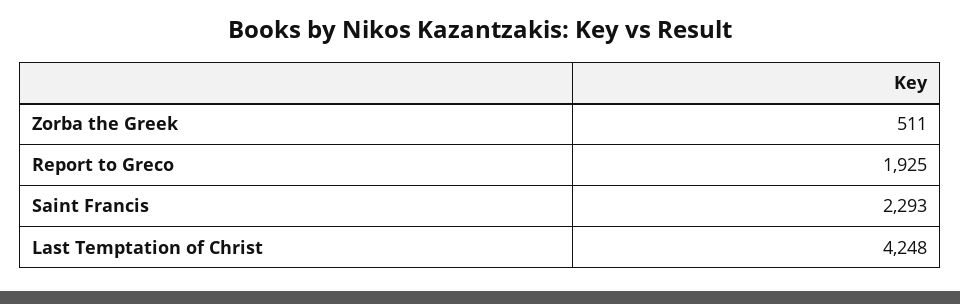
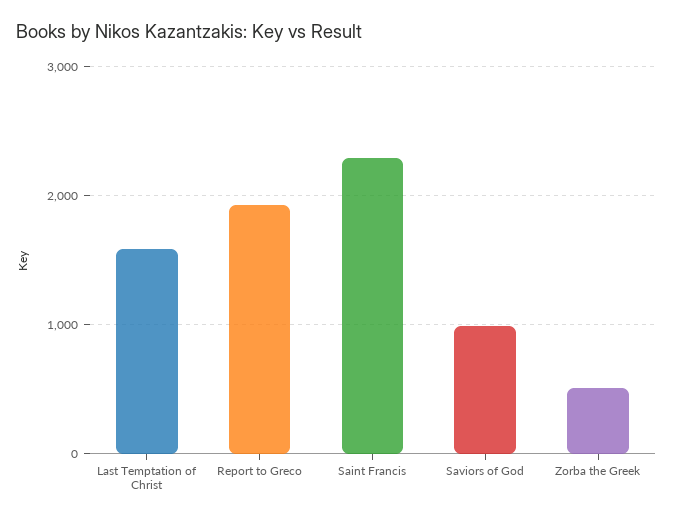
Last Temptation of Christ: 4248 -> 1600
Saviors of God: none -> 1000

